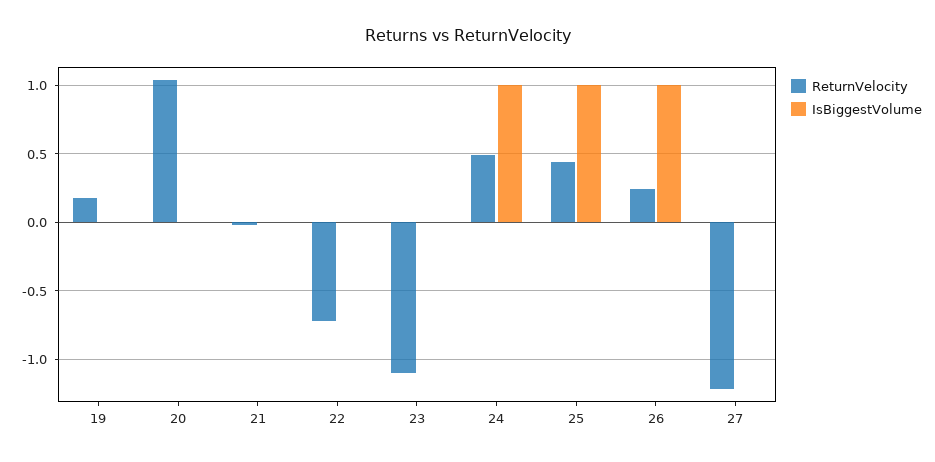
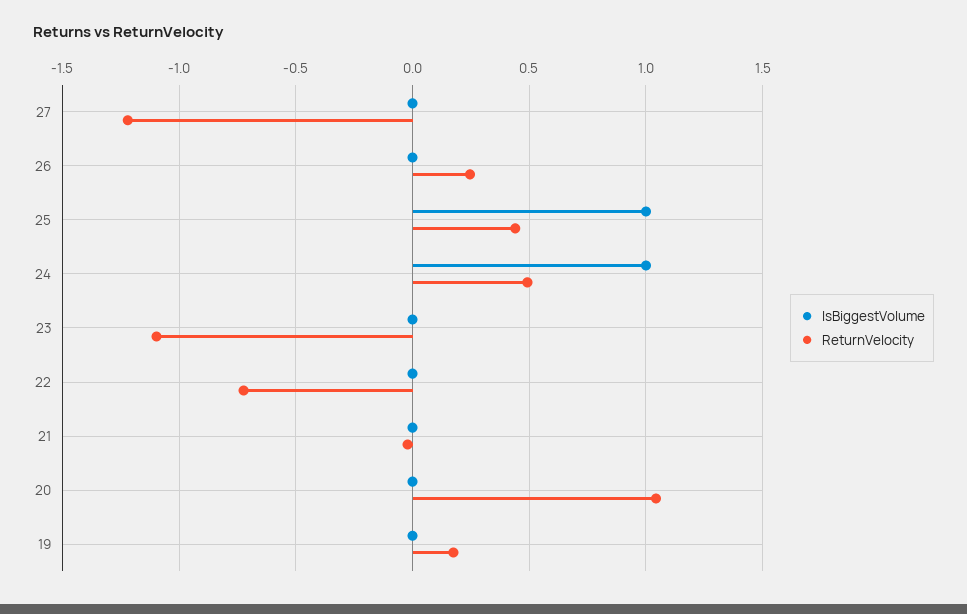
IsBiggestVolume, 26: 1 -> 0

